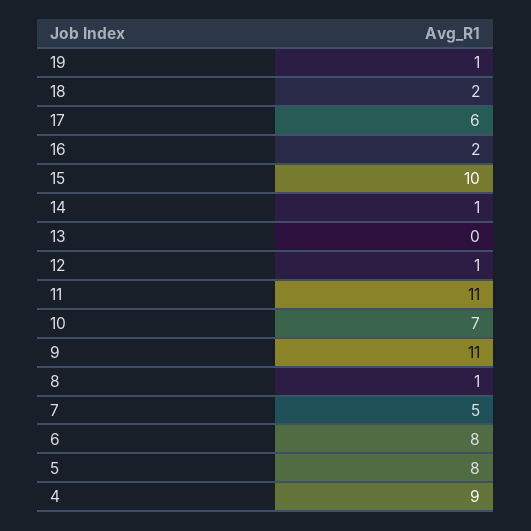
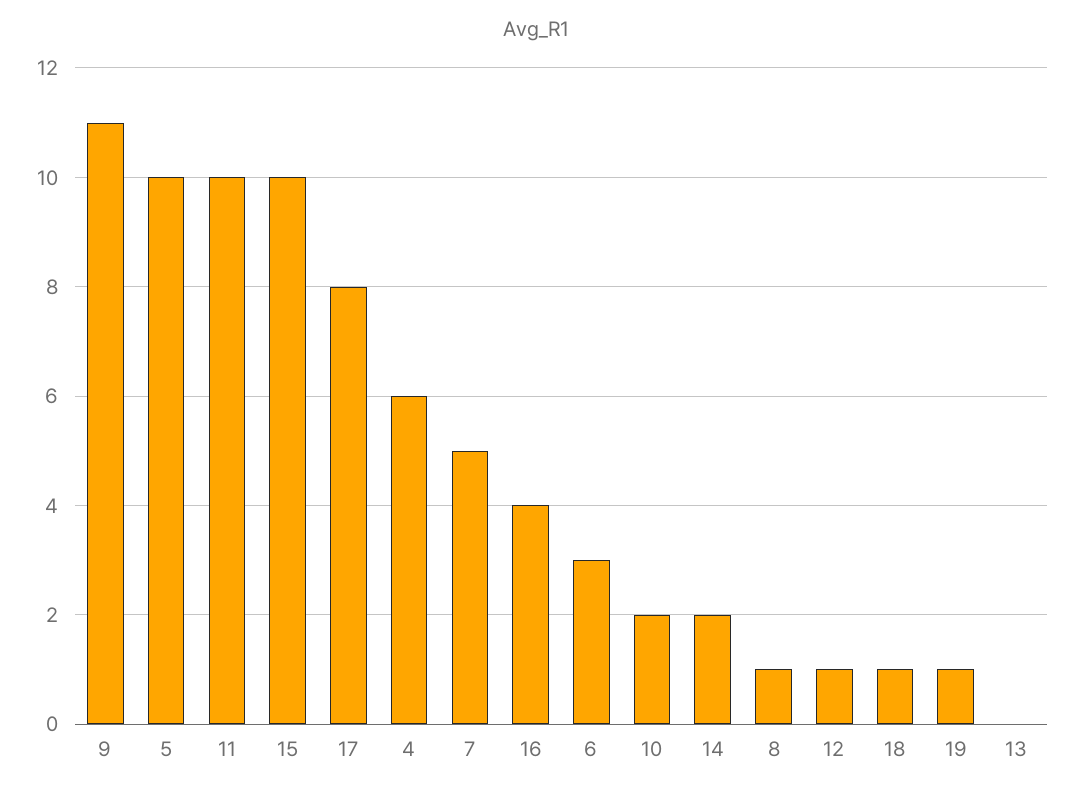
18: 2 -> 1
17: 6 -> 8
16: 2 -> 4
14: 1 -> 2
11: 11 -> 10
10: 7 -> 2
6: 8 -> 3
5: 8 -> 10
4: 9 -> 6

